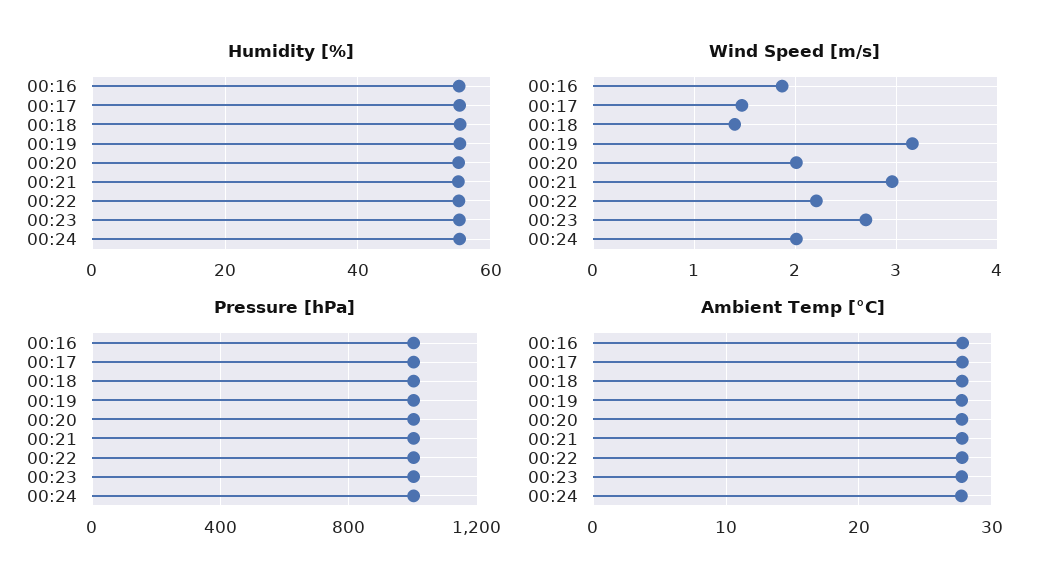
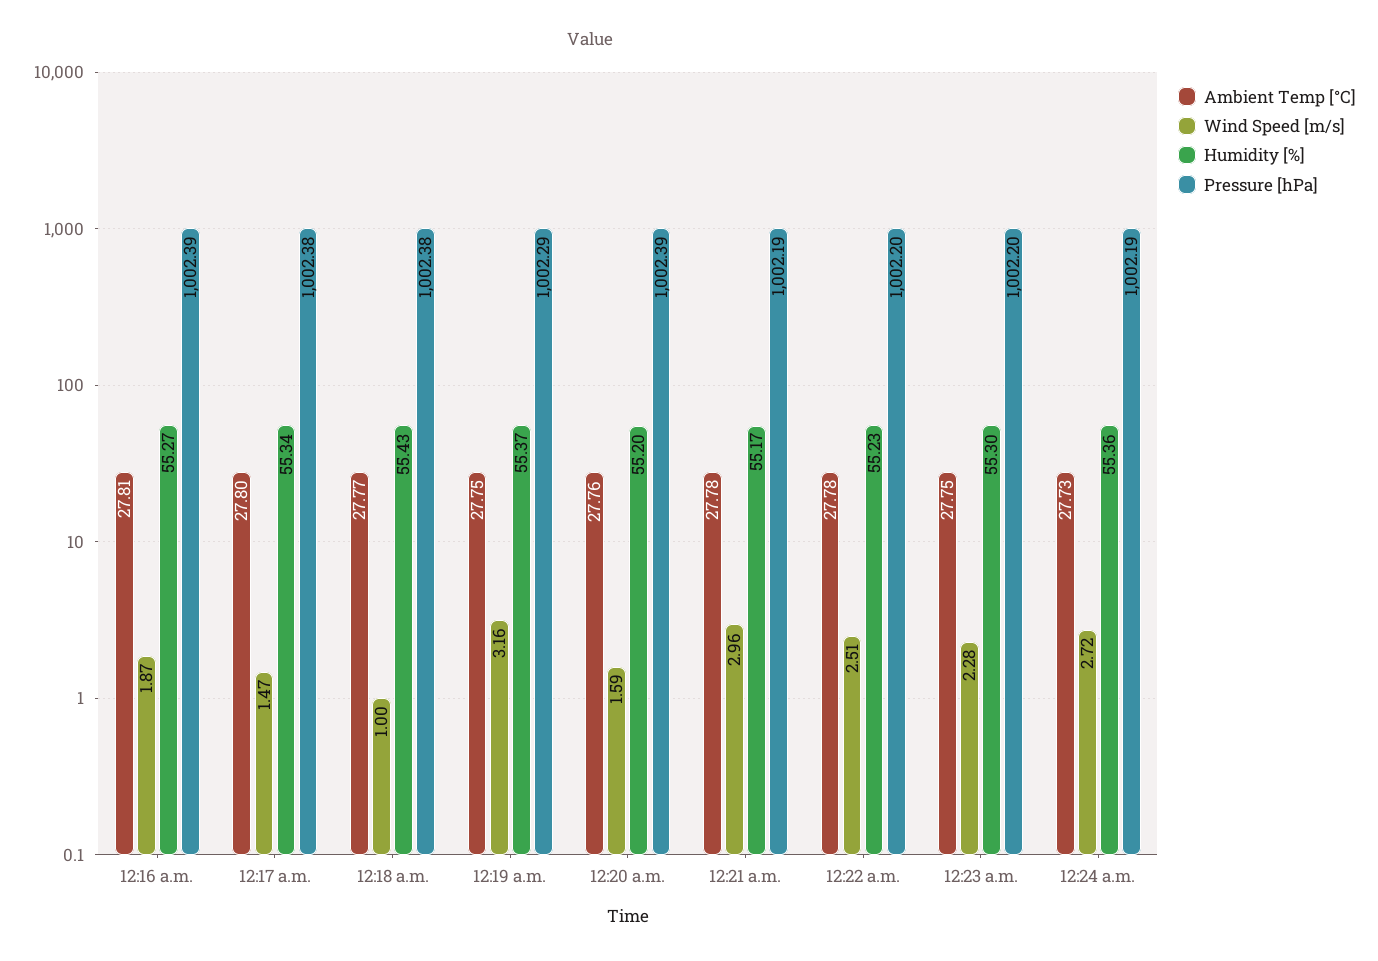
Wind Speed [m/s], 00:18: 1.4 -> 1
Wind Speed [m/s], 00:20: 2 -> 1.59
Wind Speed [m/s], 00:22: 2.2 -> 2.51
Wind Speed [m/s], 00:23: 2.7 -> 2.28
Wind Speed [m/s], 00:24: 2 -> 2.72

